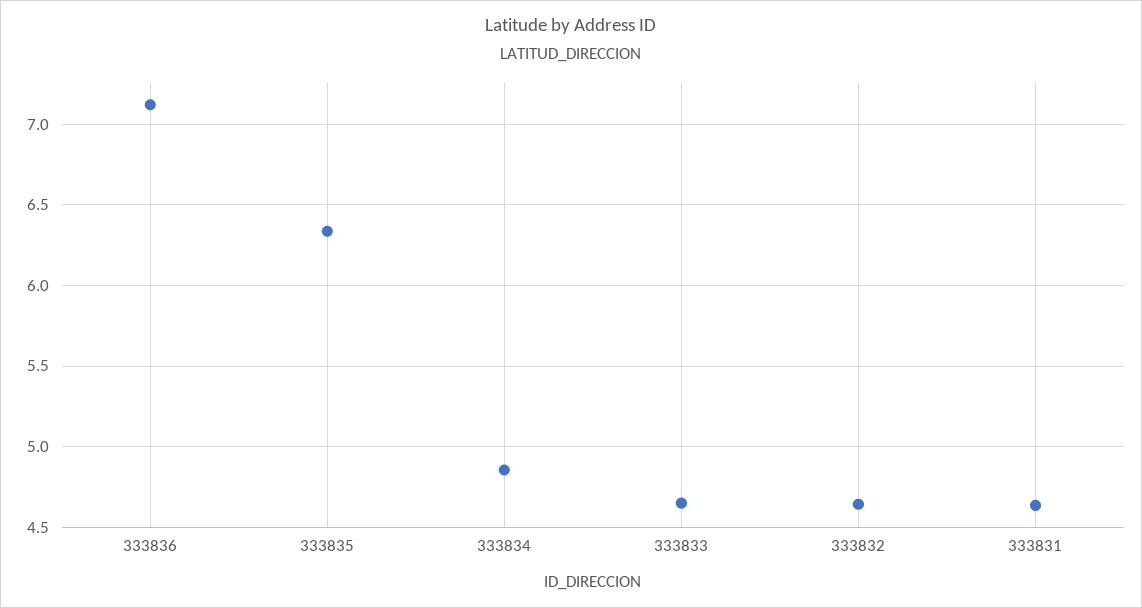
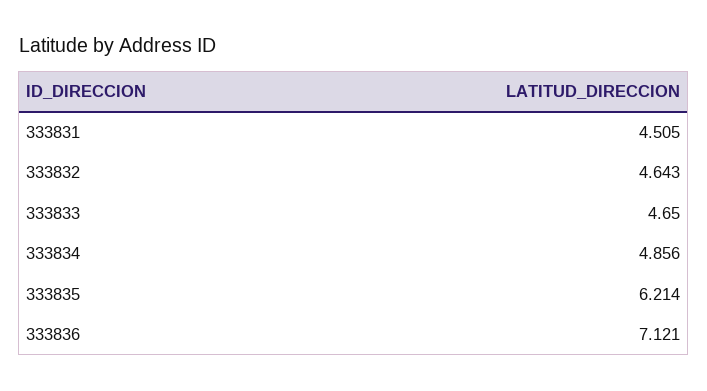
333835: 6.35 -> 6.214
333831: 4.65 -> 4.505

